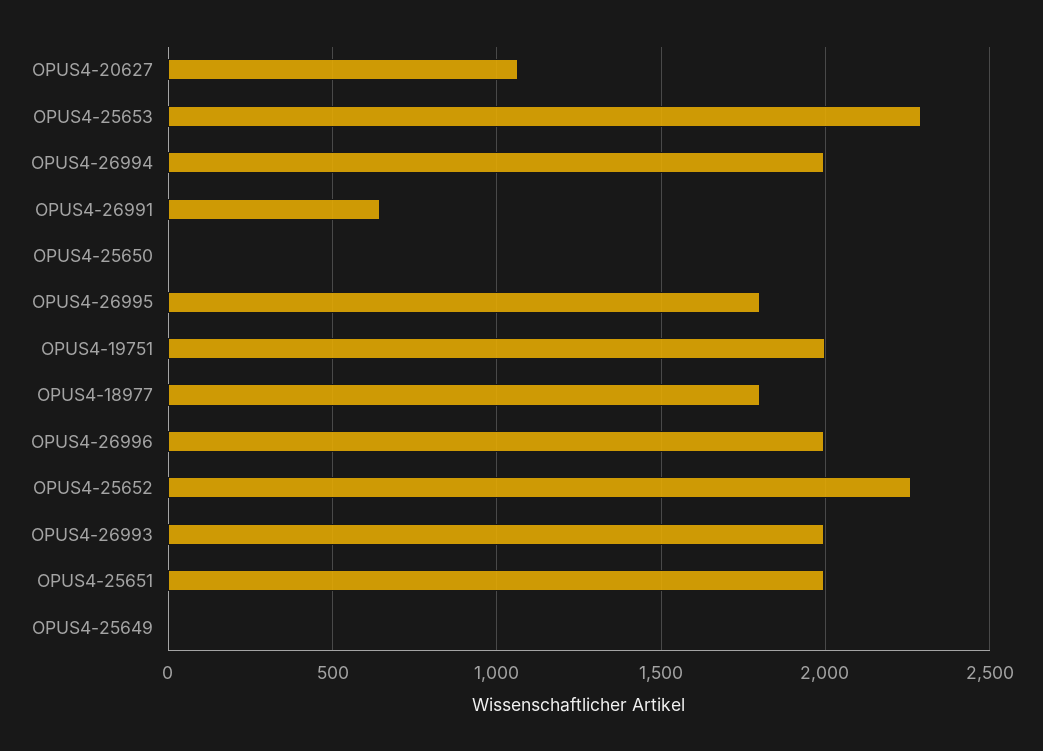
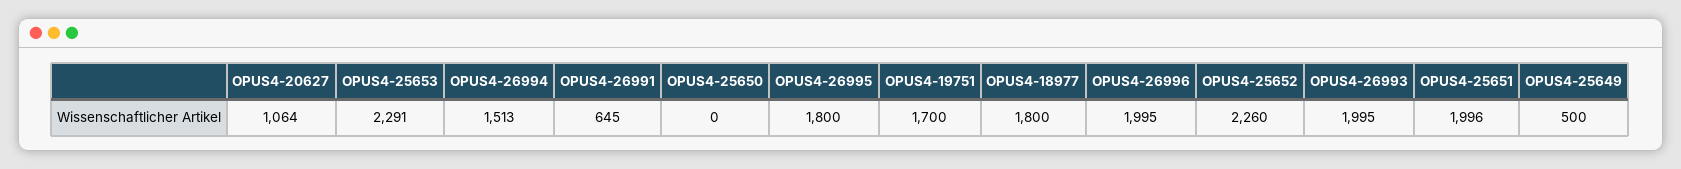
OPUS4-26994: 2000 -> 1513
OPUS4-19751: 2000 -> 1700
OPUS4-25649: 0 -> 500

